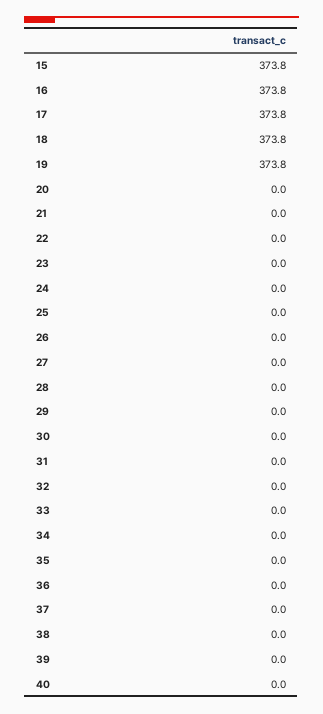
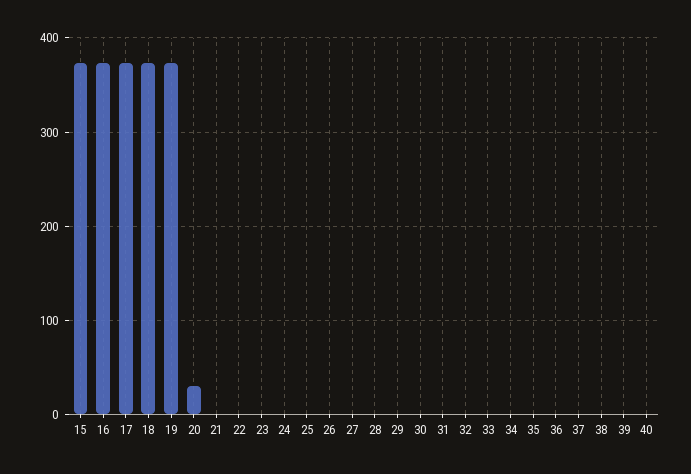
20: 0 -> 30

